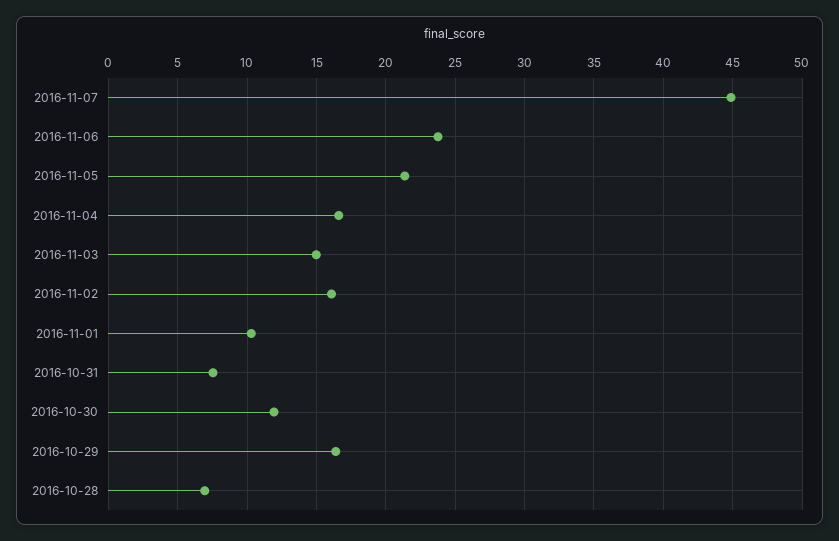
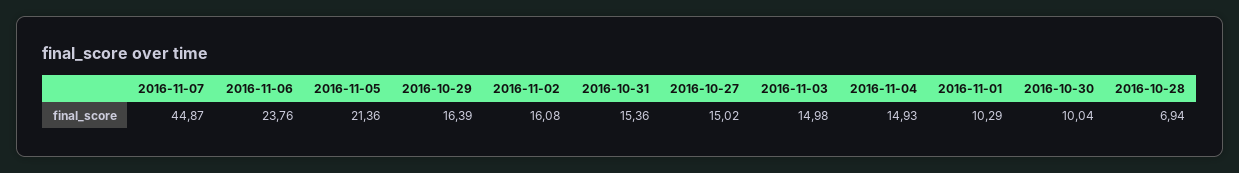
2016-11-04: 16.5 -> 14.93
2016-10-31: 7.5 -> 15.36
2016-10-30: 12 -> 10.04
2016-10-27: none -> 15.02

